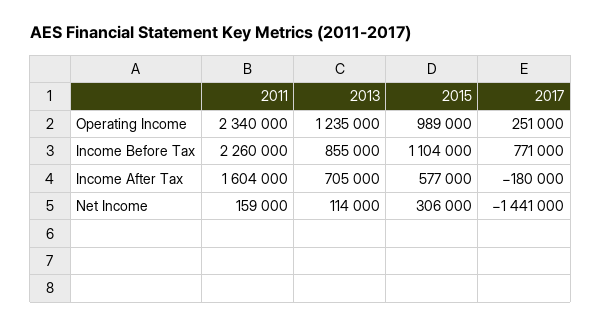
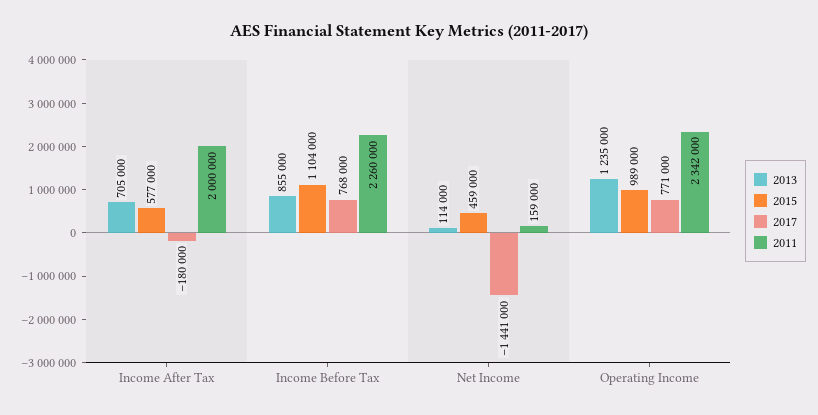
2011, Operating Income: 2340000 -> 2342000
2017, Operating Income: 251000 -> 771000
2017, Income Before Tax: 771000 -> 768000
2011, Income After Tax: 1604000 -> 2000000
2015, Net Income: 306000 -> 459000

